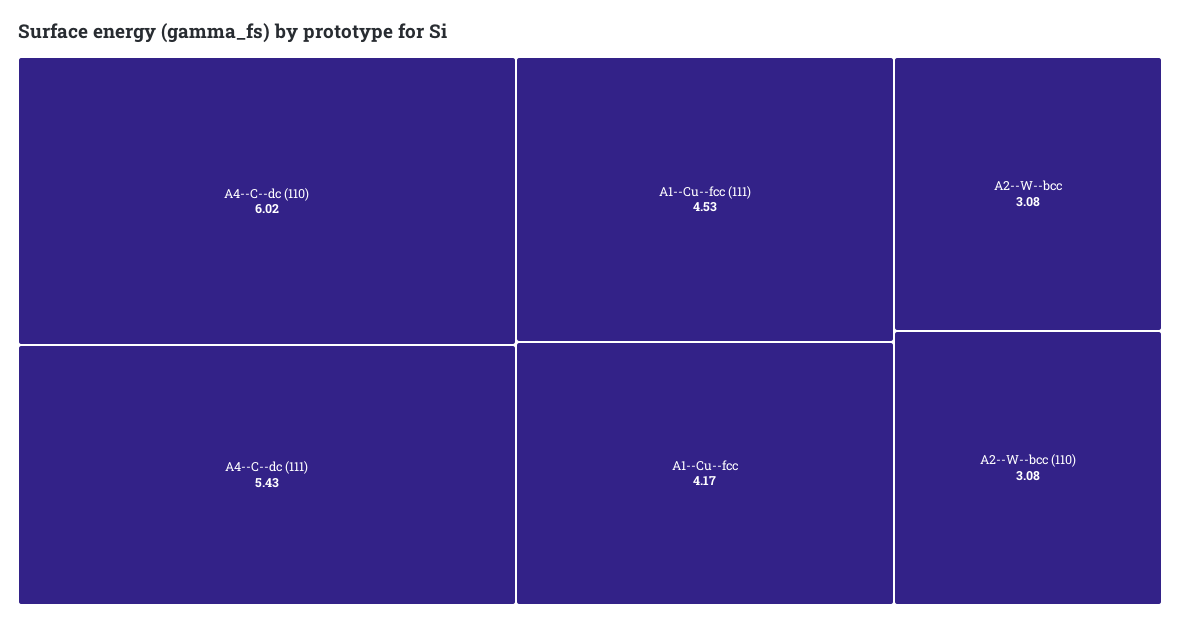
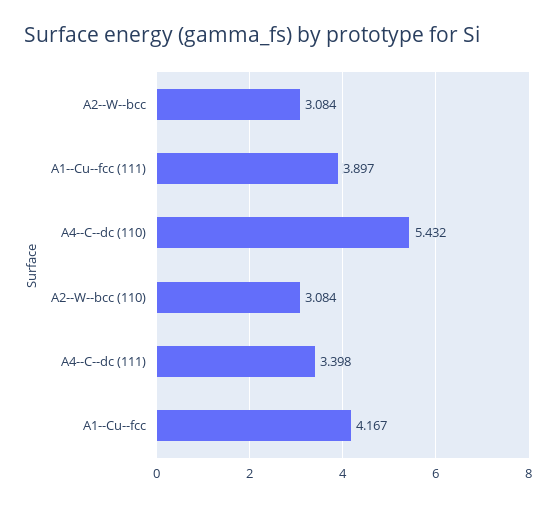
A4--C--dc (110): 6.02 -> 5.432
A4--C--dc (111): 5.43 -> 3.398
A1--Cu--fcc (111): 4.53 -> 3.897

